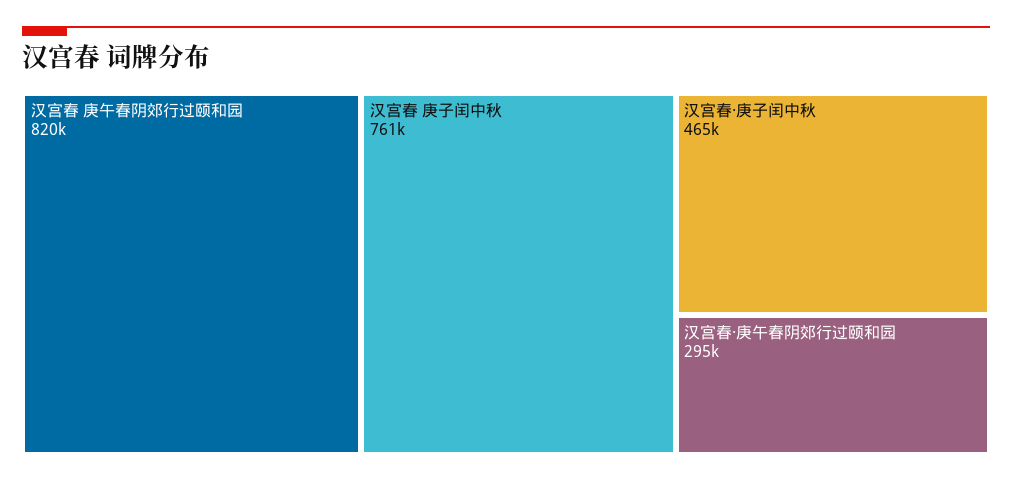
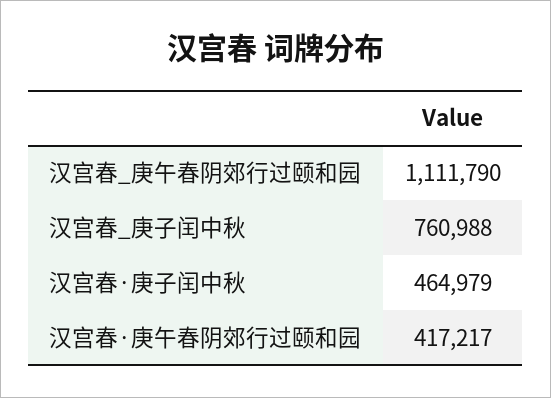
汉宫春 庚午春阴郊行过颐和园: 820000 -> 1111790
汉宫春·庚午春阴郊行过颐和园: 295000 -> 417217

